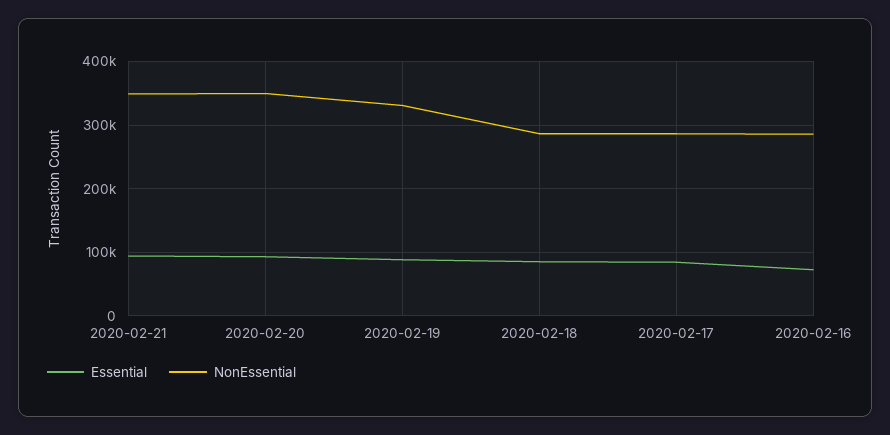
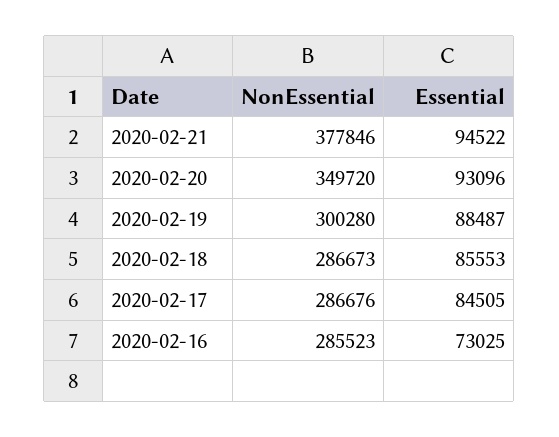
NonEssential, 2020-02-21: 350000 -> 377846
NonEssential, 2020-02-19: 330000 -> 300280

